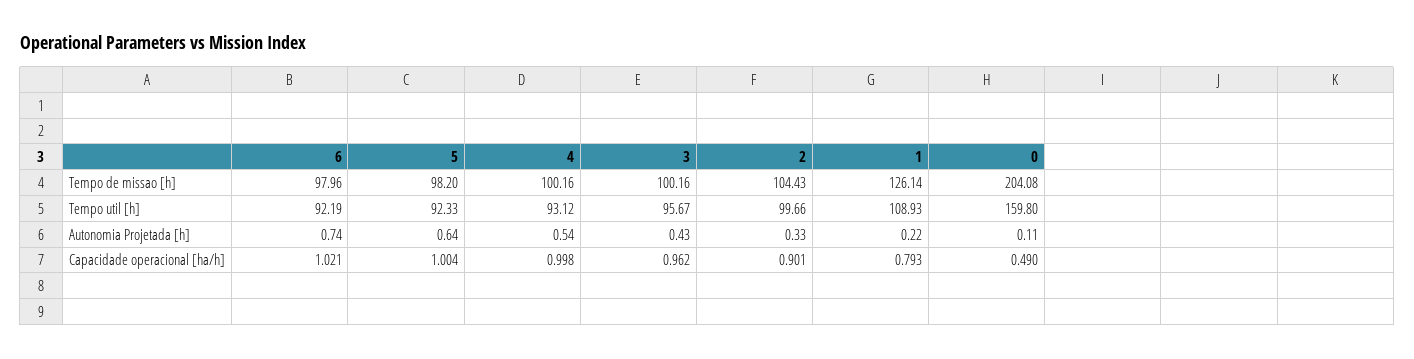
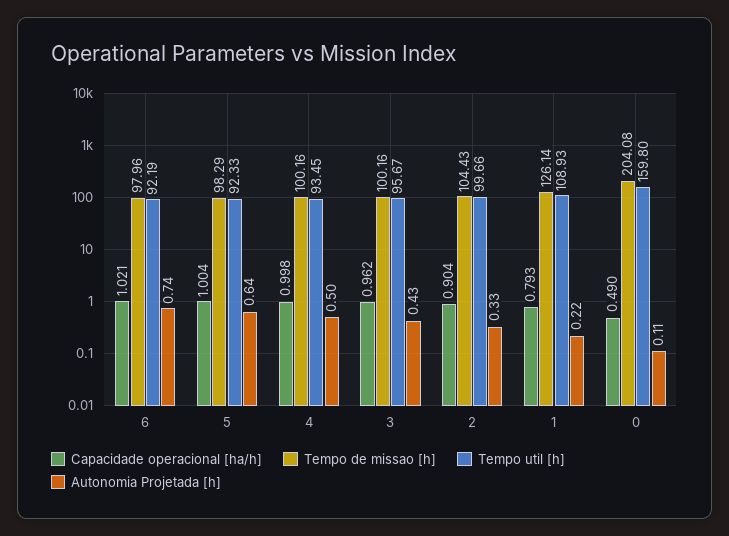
Tempo de missao [h], 5: 98.2 -> 98.29
Tempo util [h], 4: 93.12 -> 93.45
Autonomia Projetada [h], 4: 0.54 -> 0.5
Capacidade operacional [ha/h], 2: 0.901 -> 0.904

